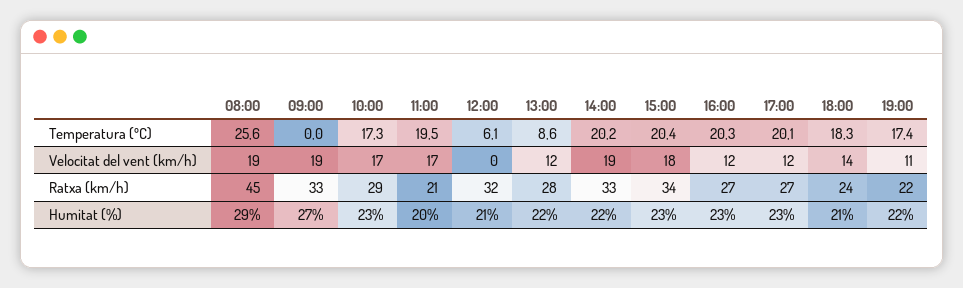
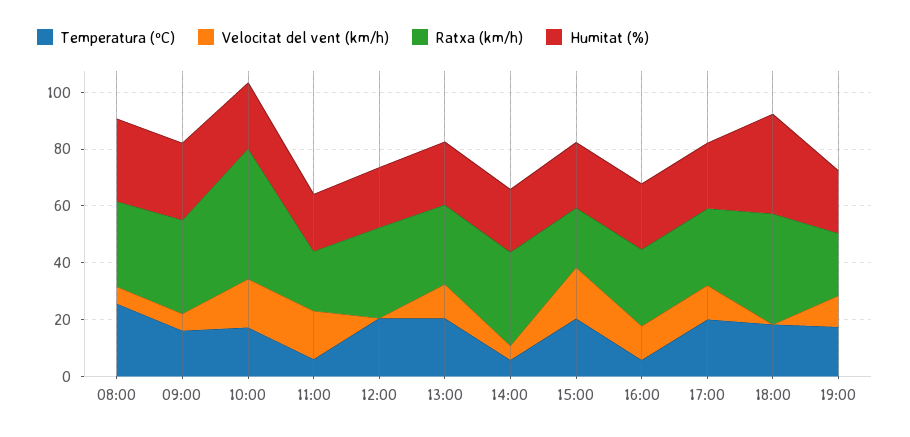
Temperatura (ºC), 09:00: 0 -> 15
Temperatura (ºC), 11:00: 19.5 -> 5
Temperatura (ºC), 12:00: 6.1 -> 20
Temperatura (ºC), 13:00: 8.6 -> 20
Temperatura (ºC), 14:00: 20.2 -> 5
Temperatura (ºC), 16:00: 20.3 -> 5
Velocitat del vent (km/h), 08:00: 19 -> 5
Velocitat del vent (km/h), 09:00: 19 -> 5
Velocitat del vent (km/h), 14:00: 19 -> 5
Velocitat del vent (km/h), 18:00: 14 -> 0
Ratxa (km/h), 08:00: 45 -> 30
Ratxa (km/h), 10:00: 29 -> 45
Ratxa (km/h), 15:00: 34 -> 20
Ratxa (km/h), 18:00: 24 -> 40
Humitat (%), 18:00: 21 -> 35

